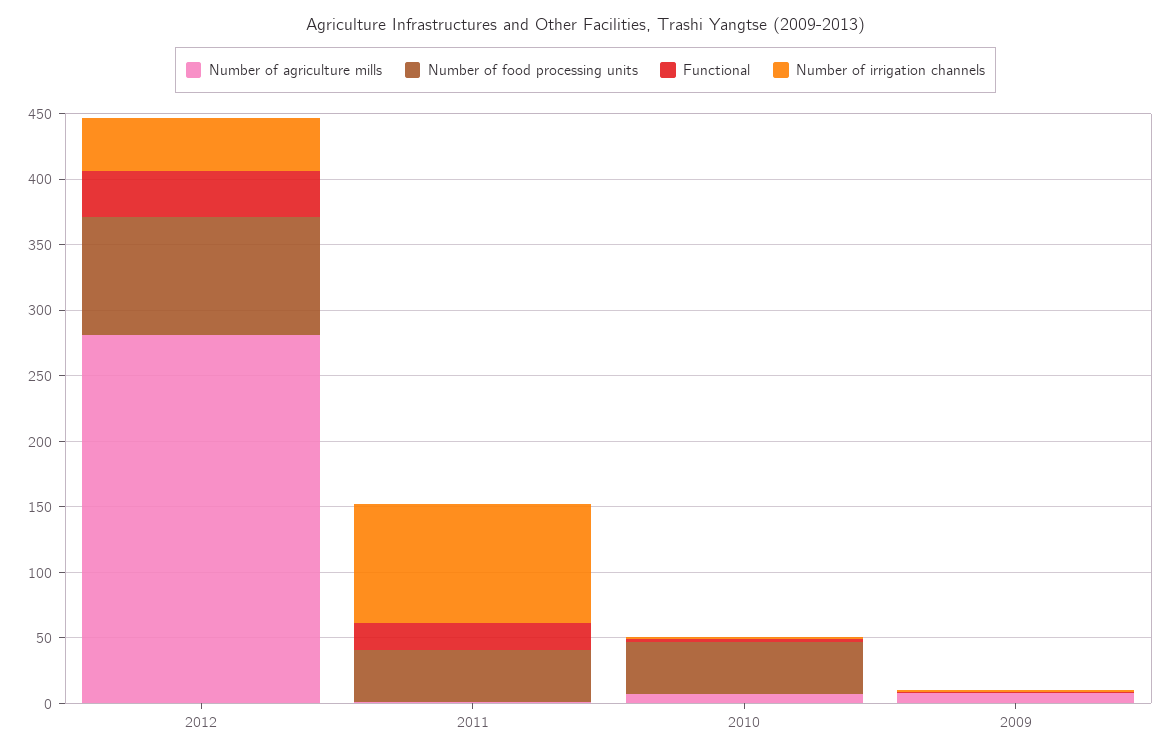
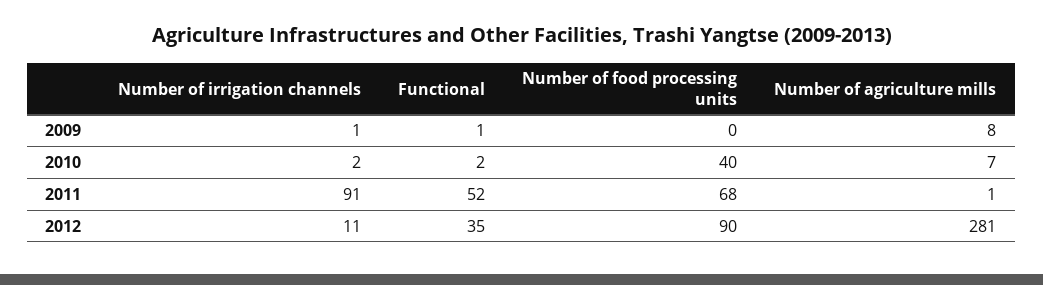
Number of irrigation channels, 2012: 40 -> 11
Number of food processing units, 2011: 40 -> 68
Functional, 2011: 20 -> 52

